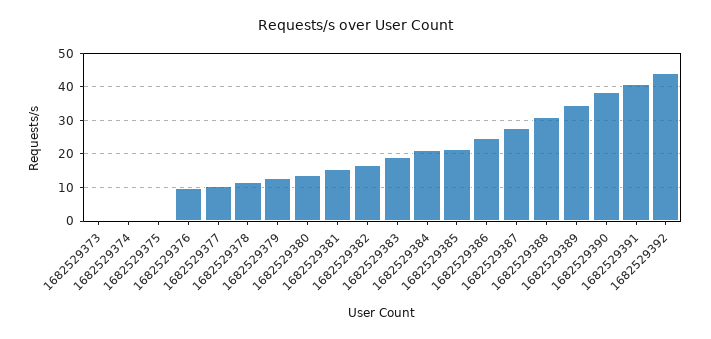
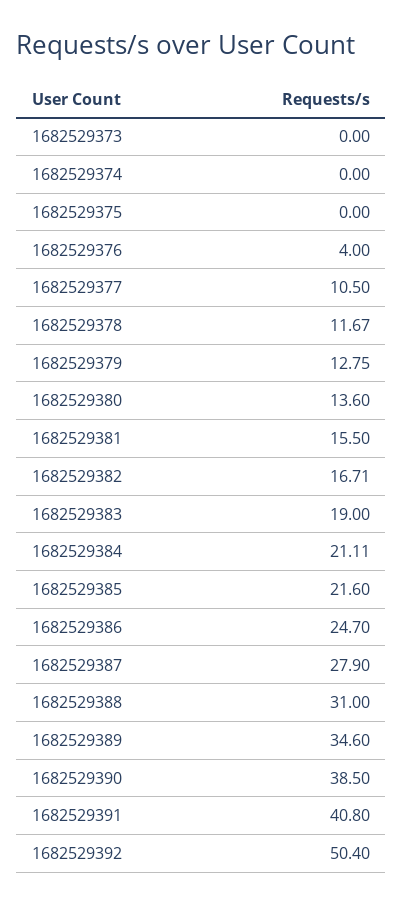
1682529376: 10 -> 4
1682529392: 44 -> 50.4

